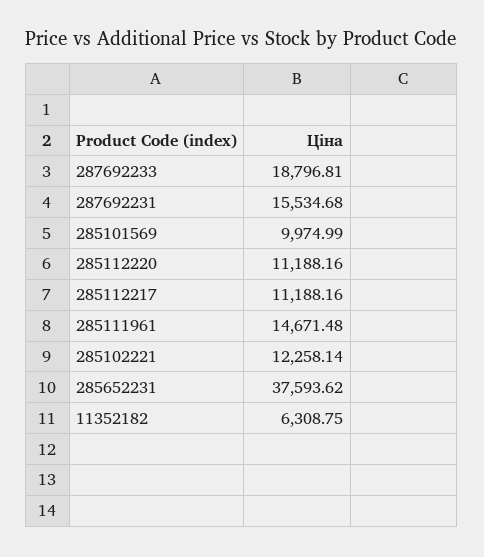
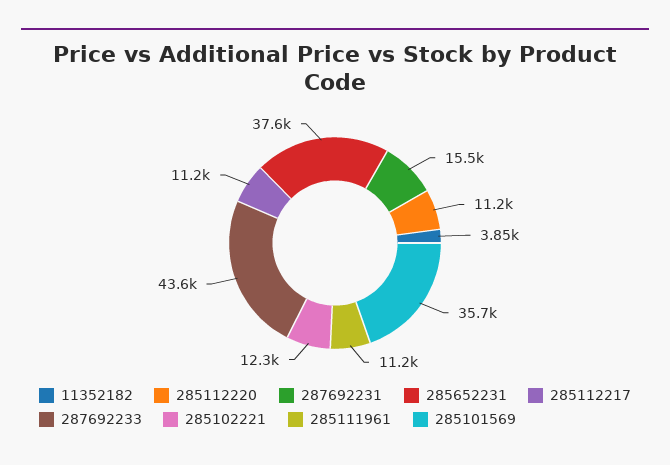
287692233: 18796.81 -> 43600
285101569: 9974.99 -> 35700
285111961: 14671.48 -> 11200
11352182: 6308.75 -> 3850

